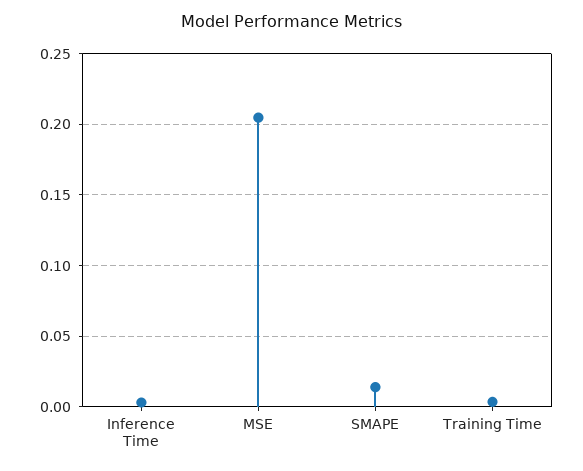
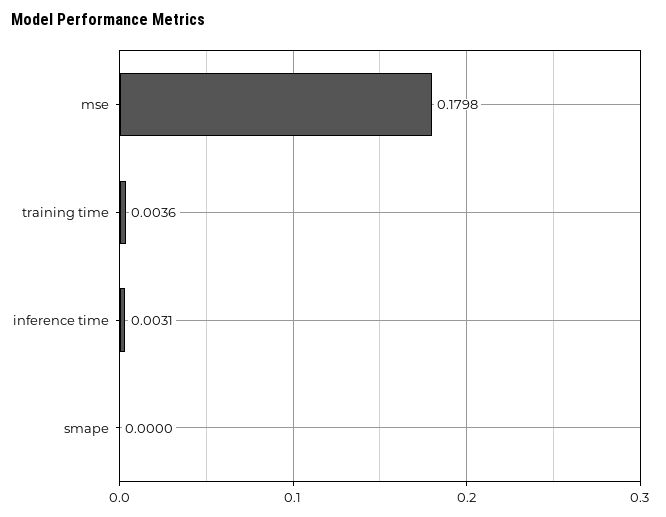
MSE: 0.205 -> 0.1798
SMAPE: 0.015 -> 0

